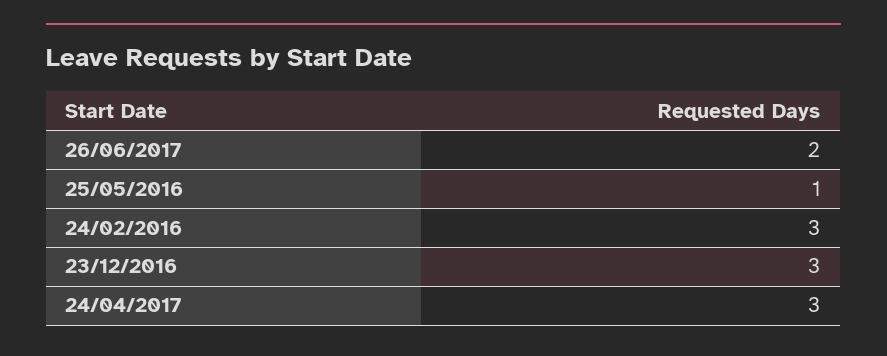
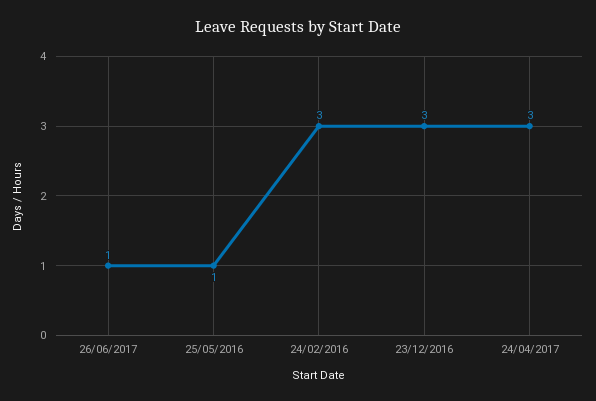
26/06/2017: 2 -> 1

